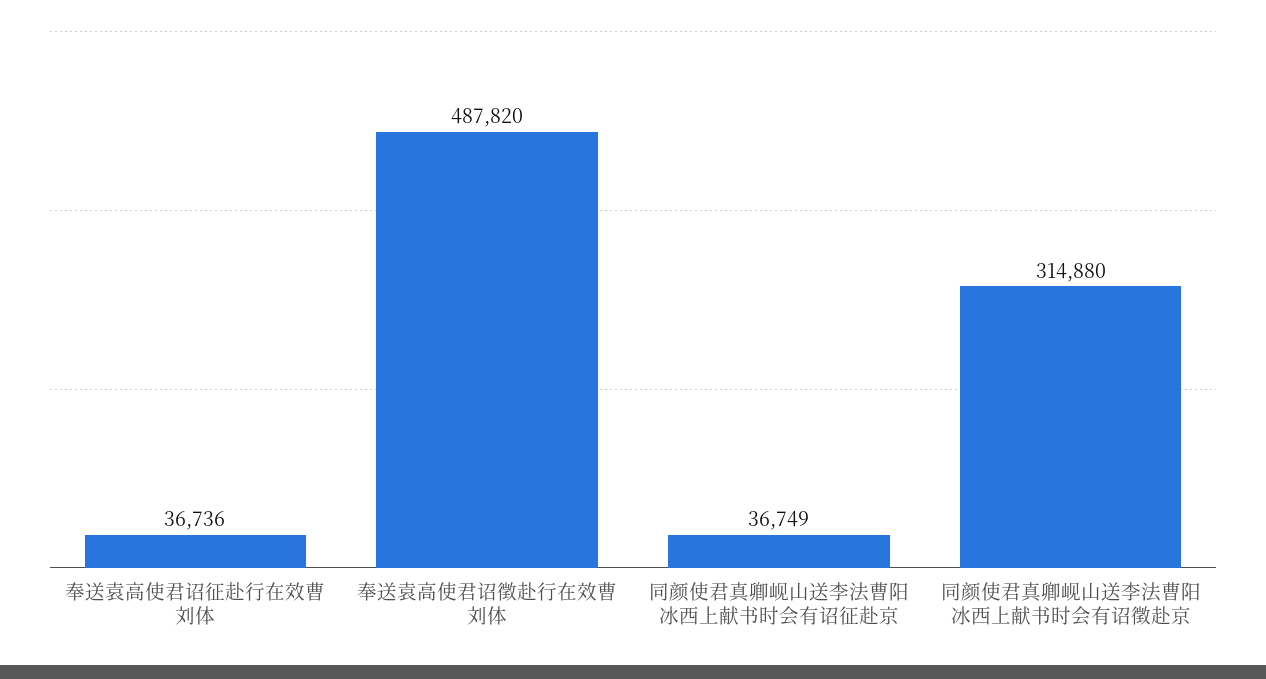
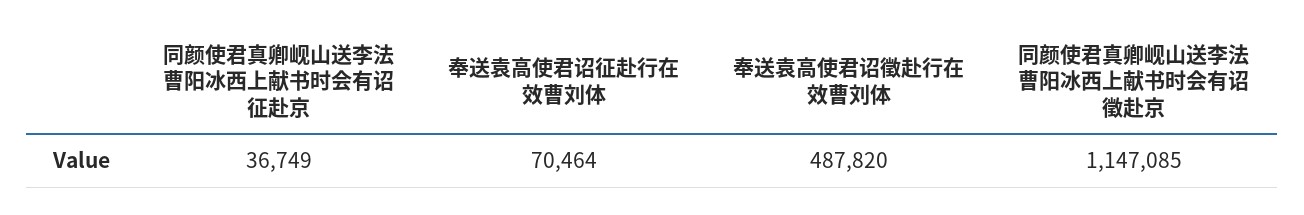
奉送袁高使君诏征赴行在效曹刘体: 36736 -> 70464
同颜使君真卿岘山送李法曹阳冰西上献书时会有诏徵赴京: 314880 -> 1147085

